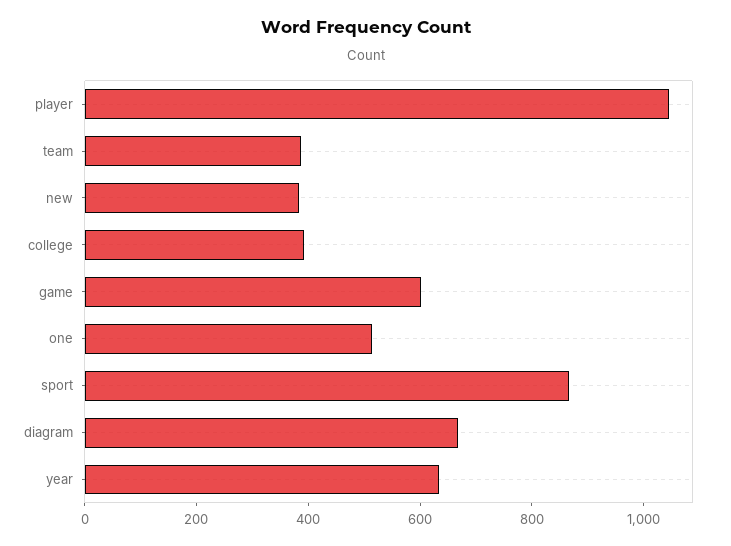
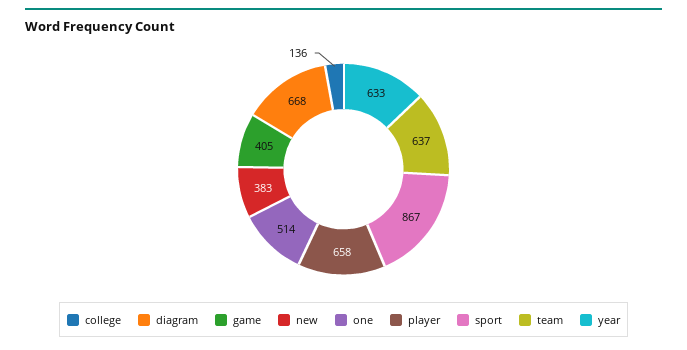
player: 1050 -> 658
team: 400 -> 637
college: 400 -> 136
game: 600 -> 405

